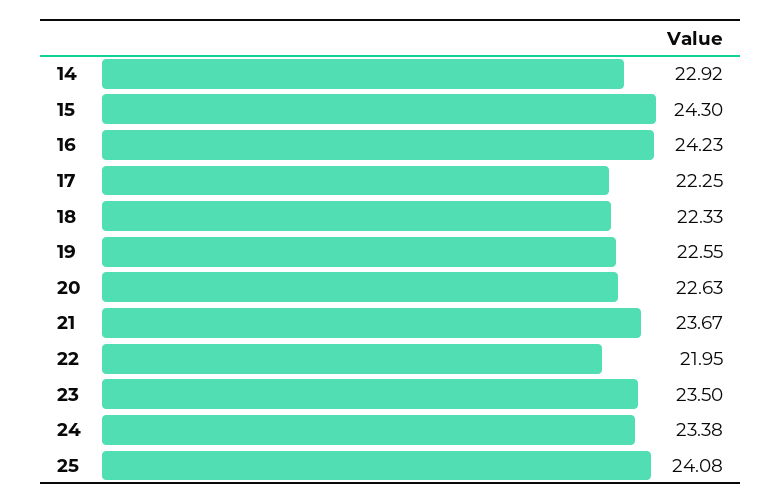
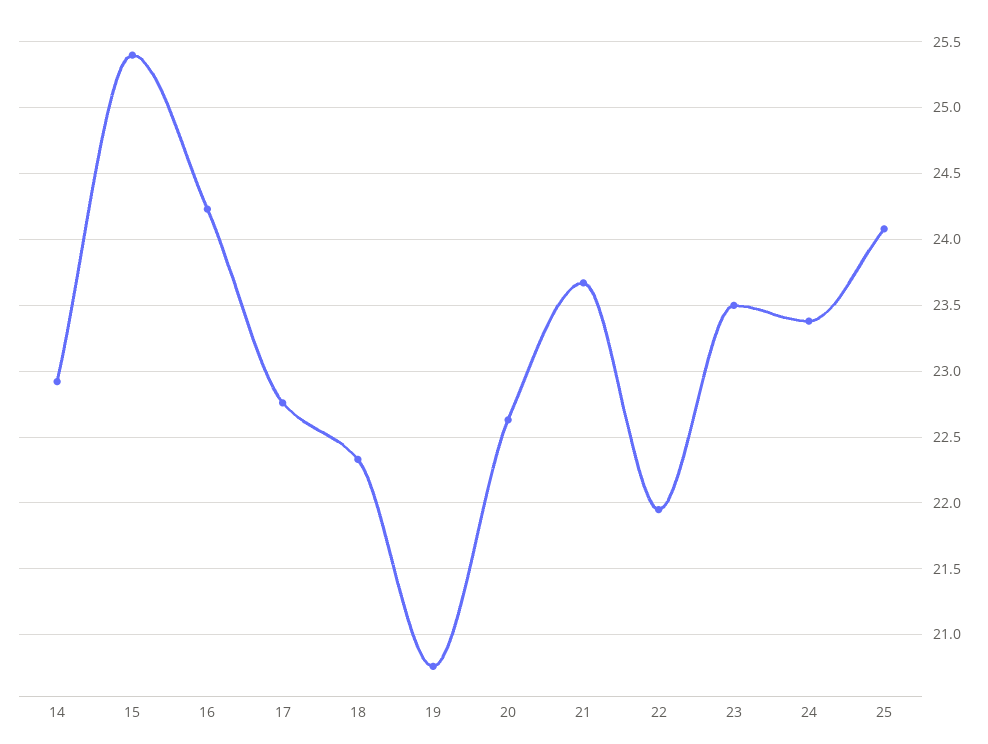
15: 24.3 -> 25.4
17: 22.25 -> 22.75
19: 22.55 -> 20.75

